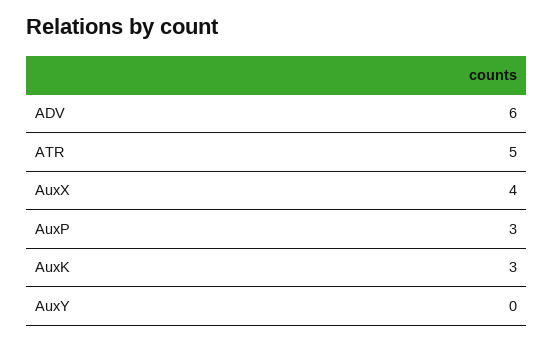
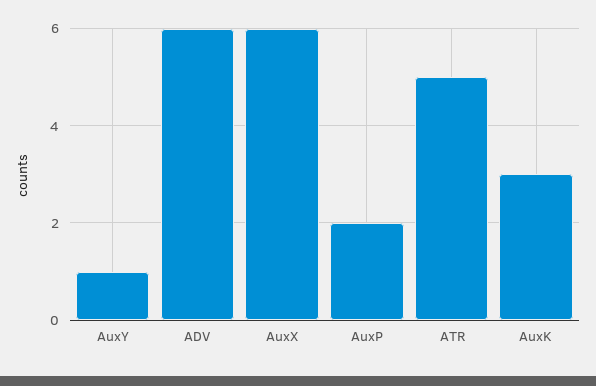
AuxX: 4 -> 6
AuxP: 3 -> 2
AuxY: 0 -> 1

